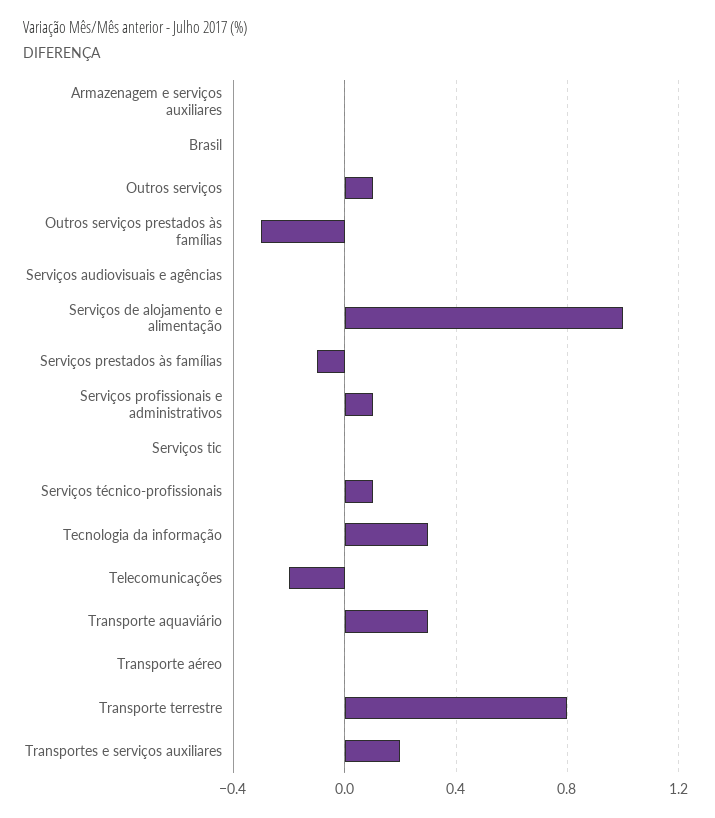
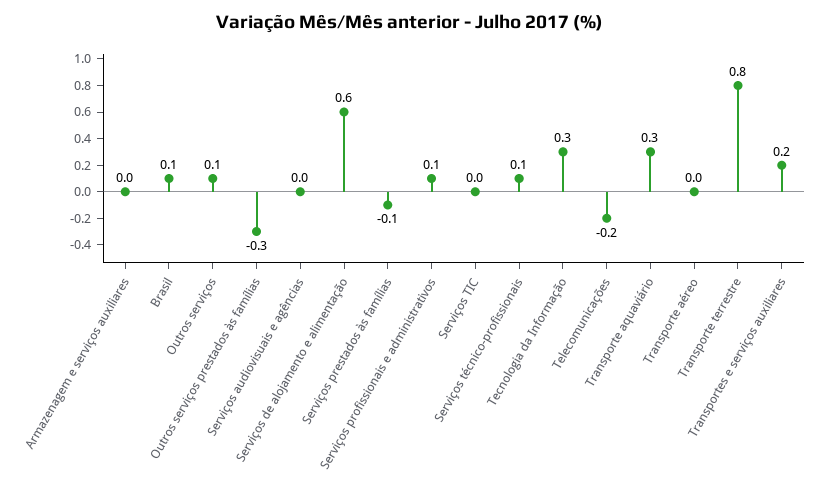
Brasil: 0 -> 0.1
Serviços de alojamento e alimentação: 1 -> 0.6

